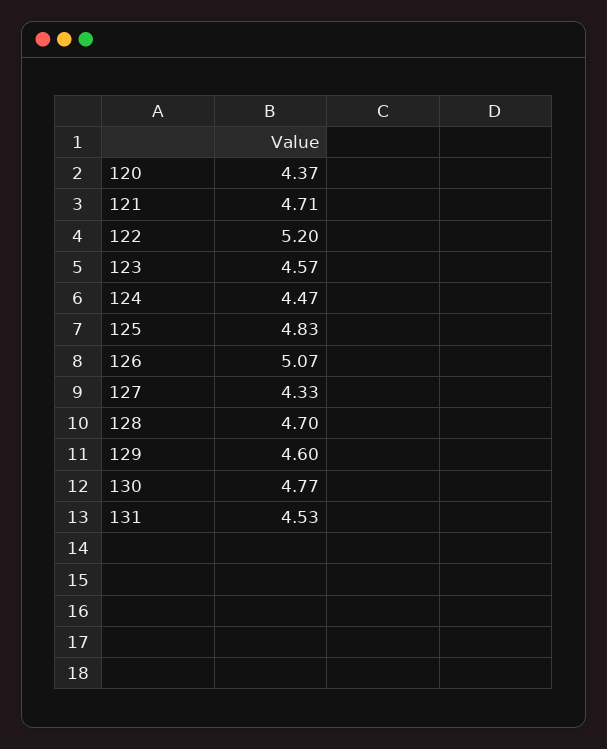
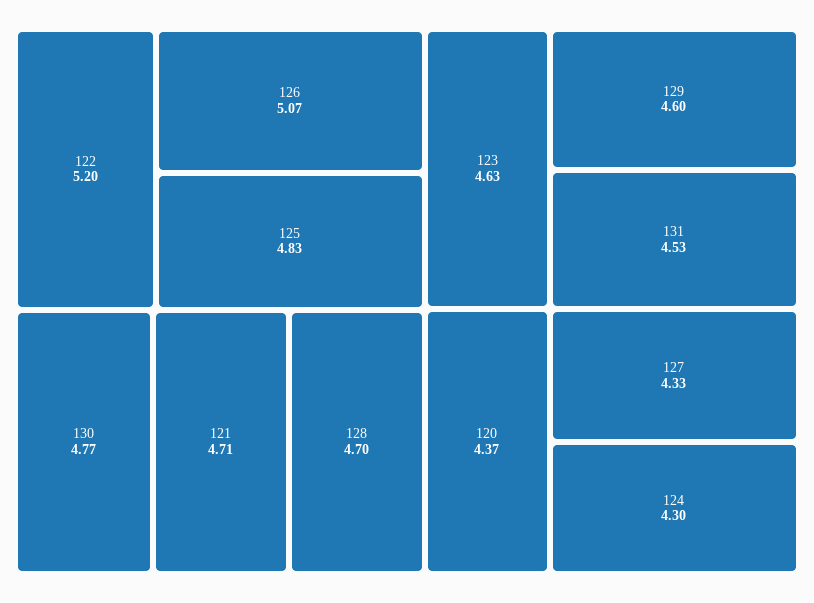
123: 4.57 -> 4.63
124: 4.47 -> 4.3

